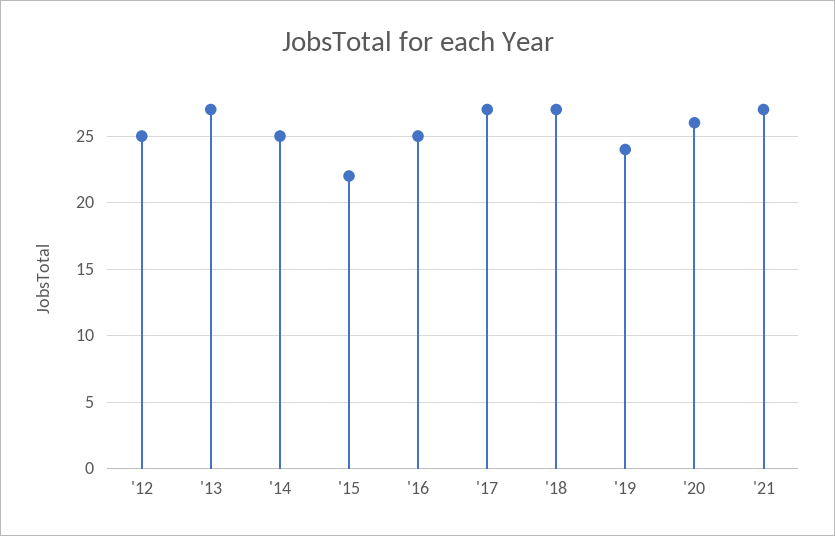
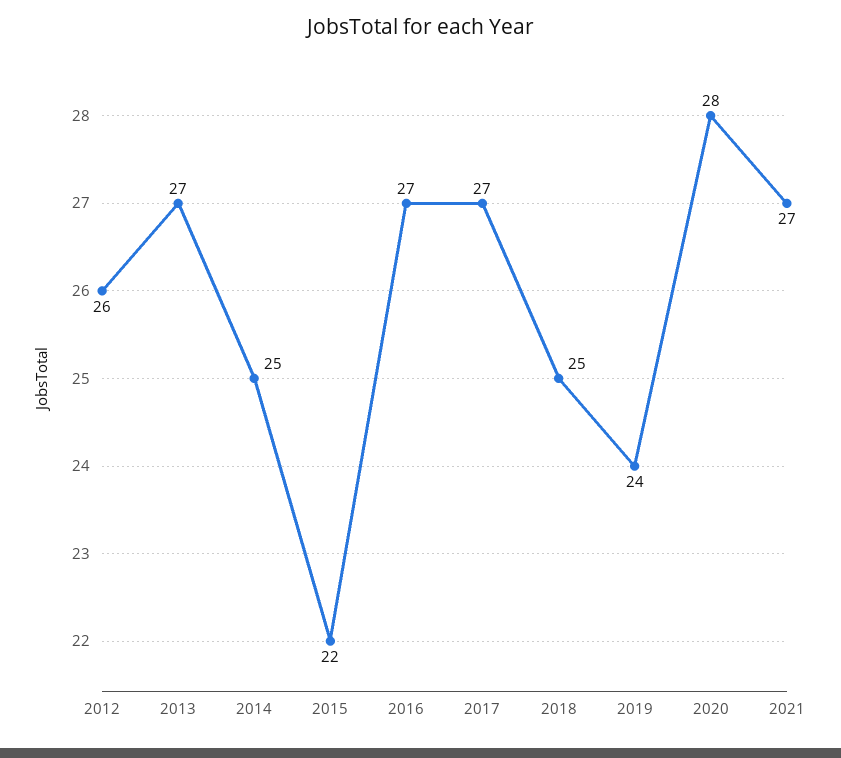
'12: 25 -> 26
'16: 25 -> 27
'18: 27 -> 25
'20: 26 -> 28

